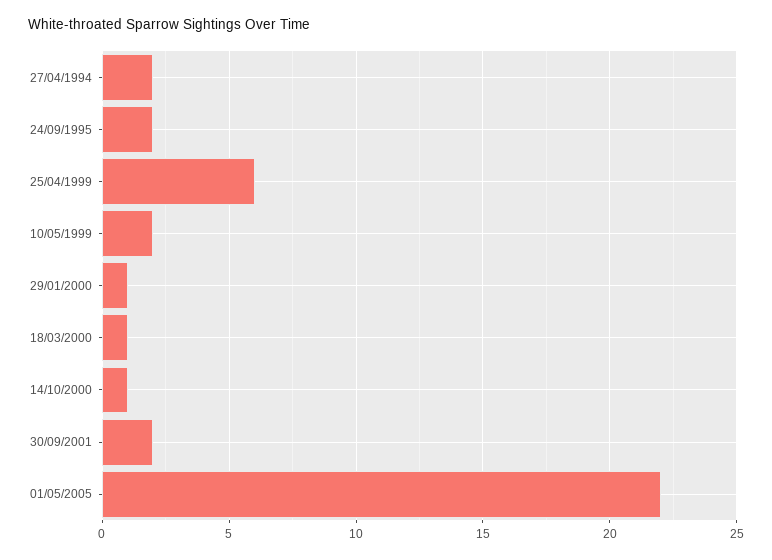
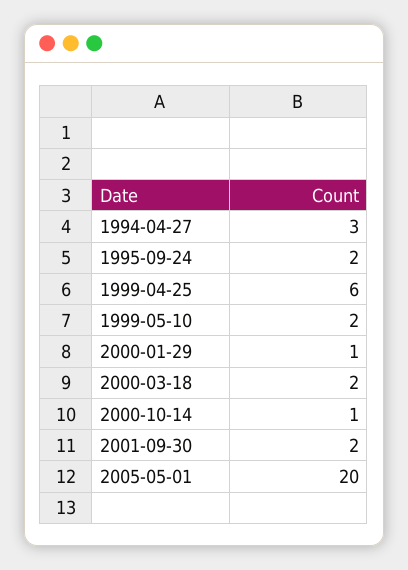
27/04/1994: 2 -> 3
18/03/2000: 1 -> 2
01/05/2005: 22 -> 20

